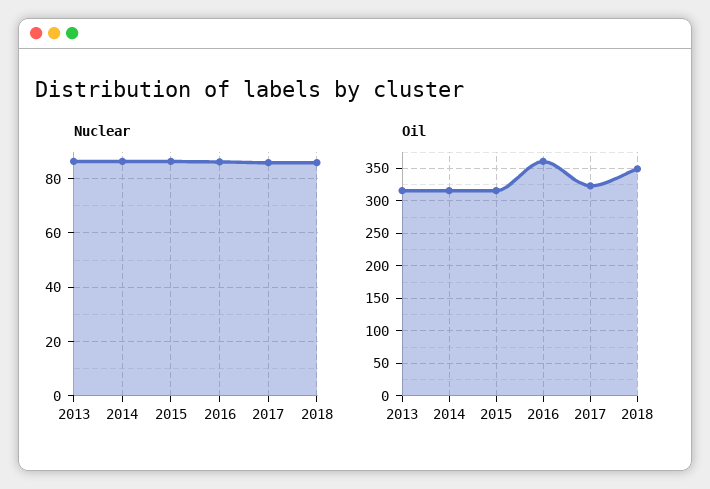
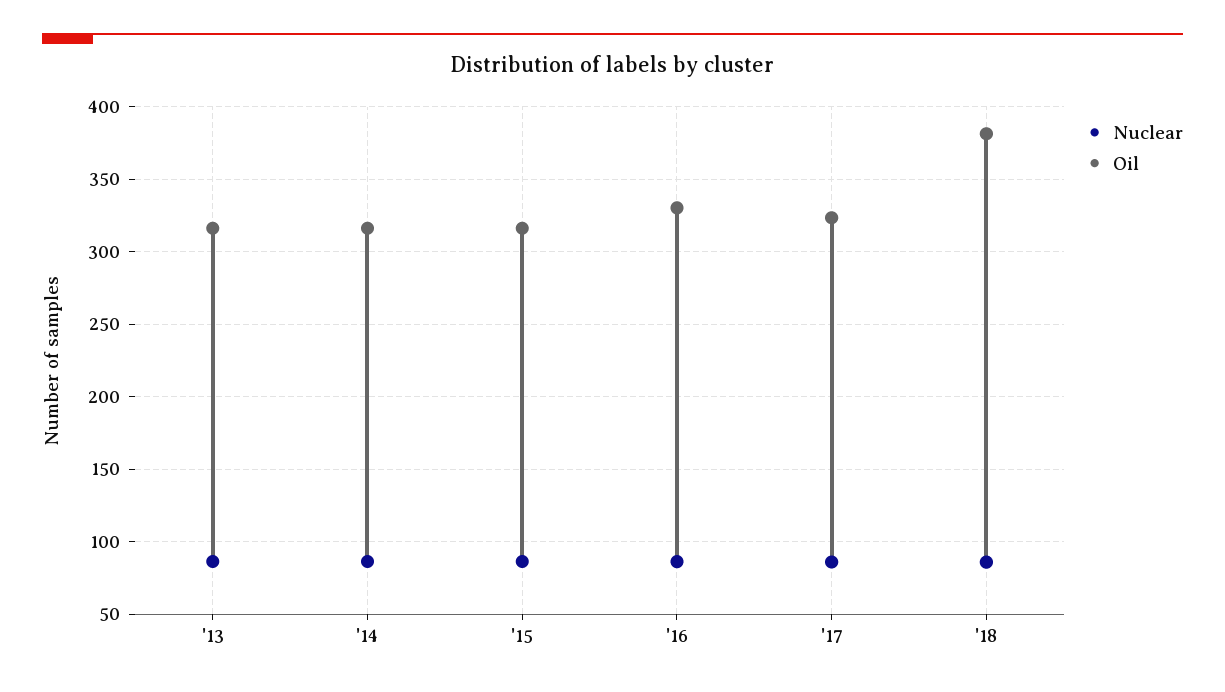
Oil, 2016: 360 -> 330
Oil, 2018: 350 -> 380

